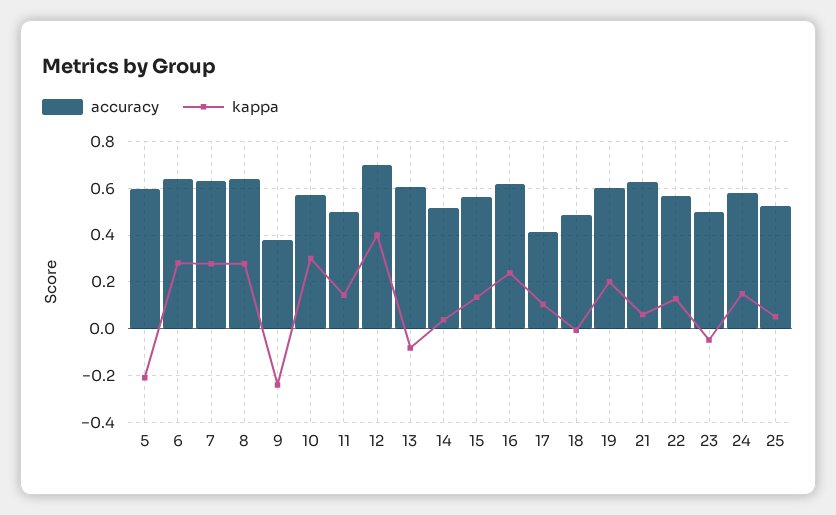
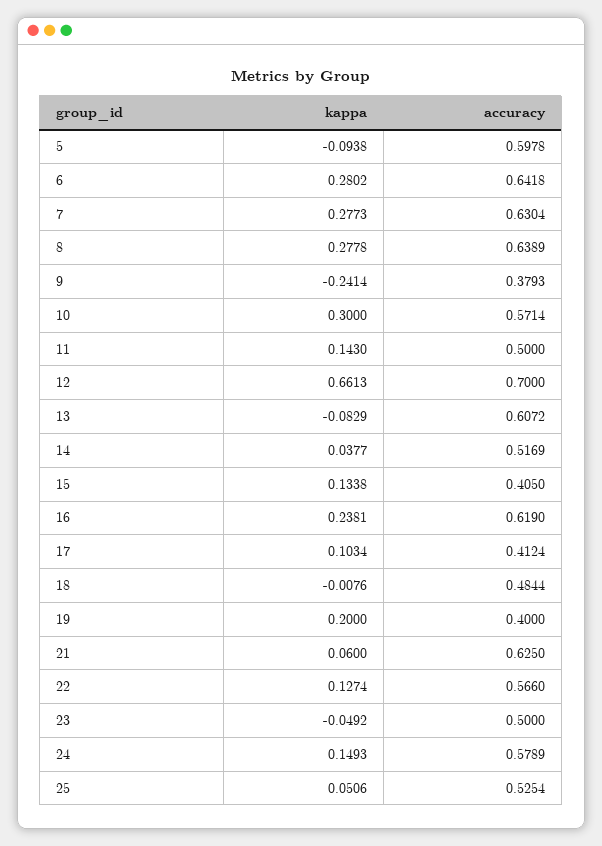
kappa, 5: -0.2 -> -0.0938
kappa, 12: 0.4 -> 0.6613
accuracy, 15: 0.55 -> 0.405
accuracy, 19: 0.6 -> 0.4

